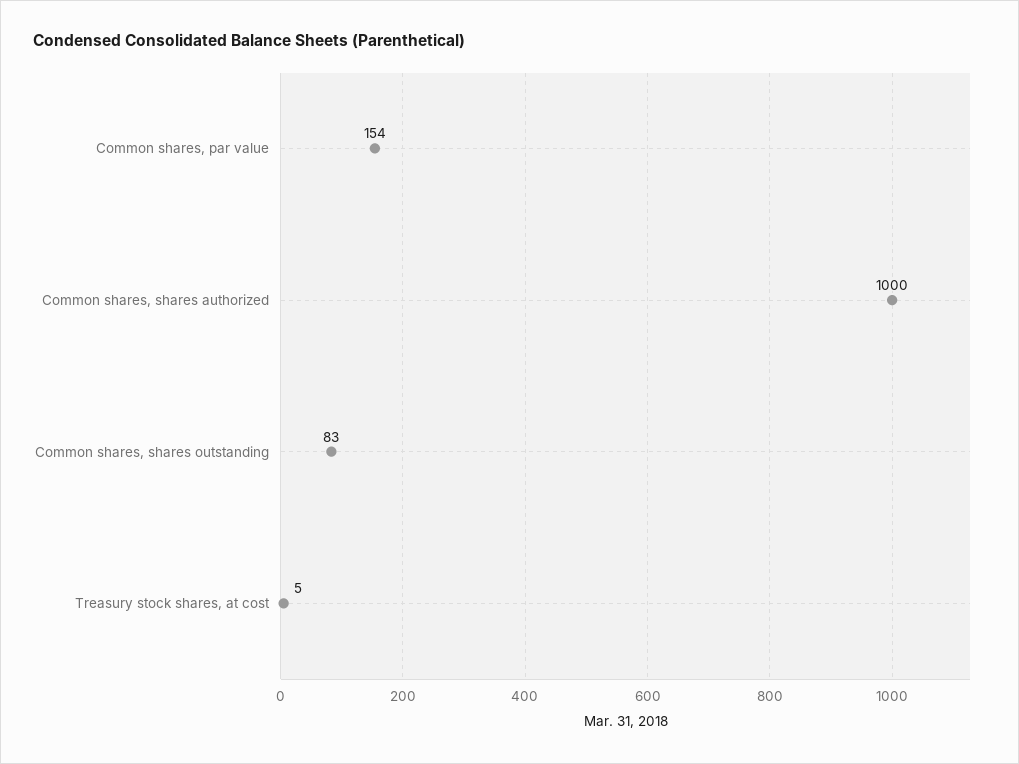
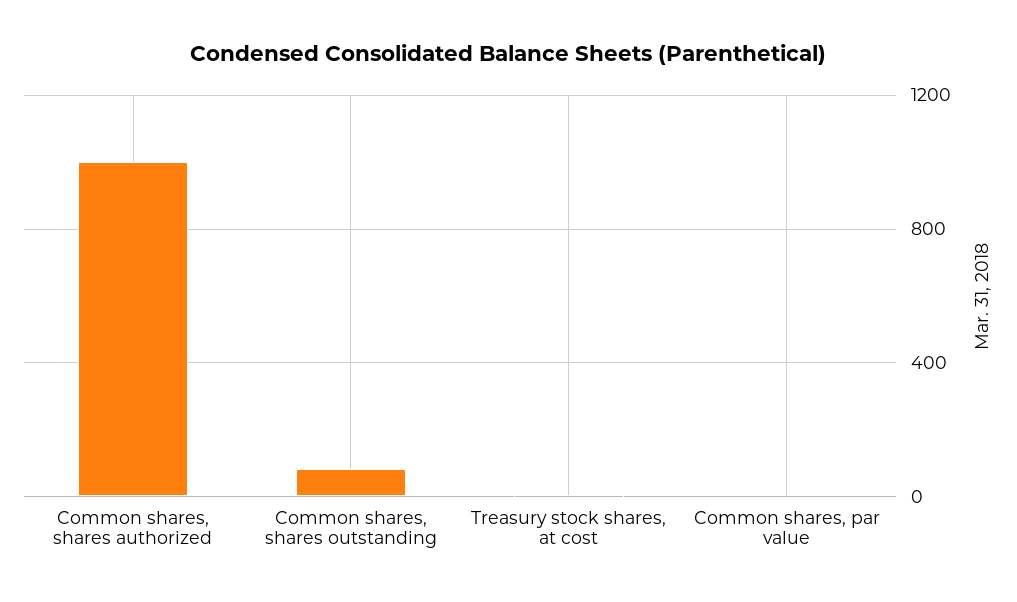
Common shares, par value: 154 -> 0

